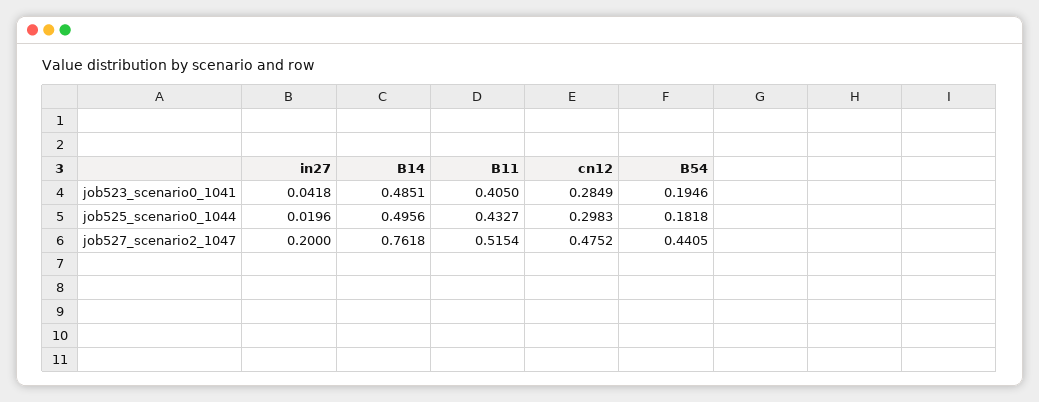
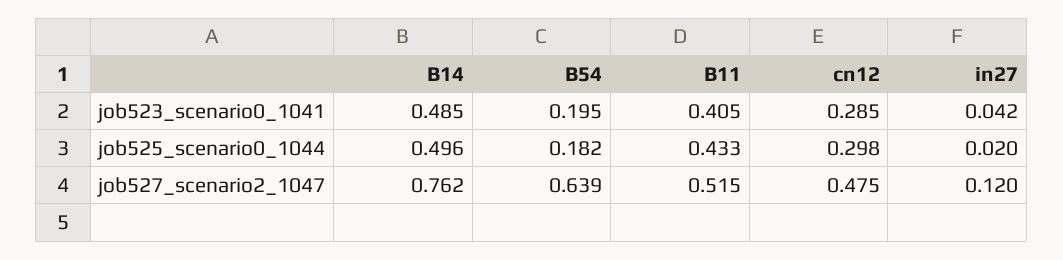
in27, job527_scenario2_1047: 0.2 -> 0.12
B54, job527_scenario2_1047: 0.4405 -> 0.639

